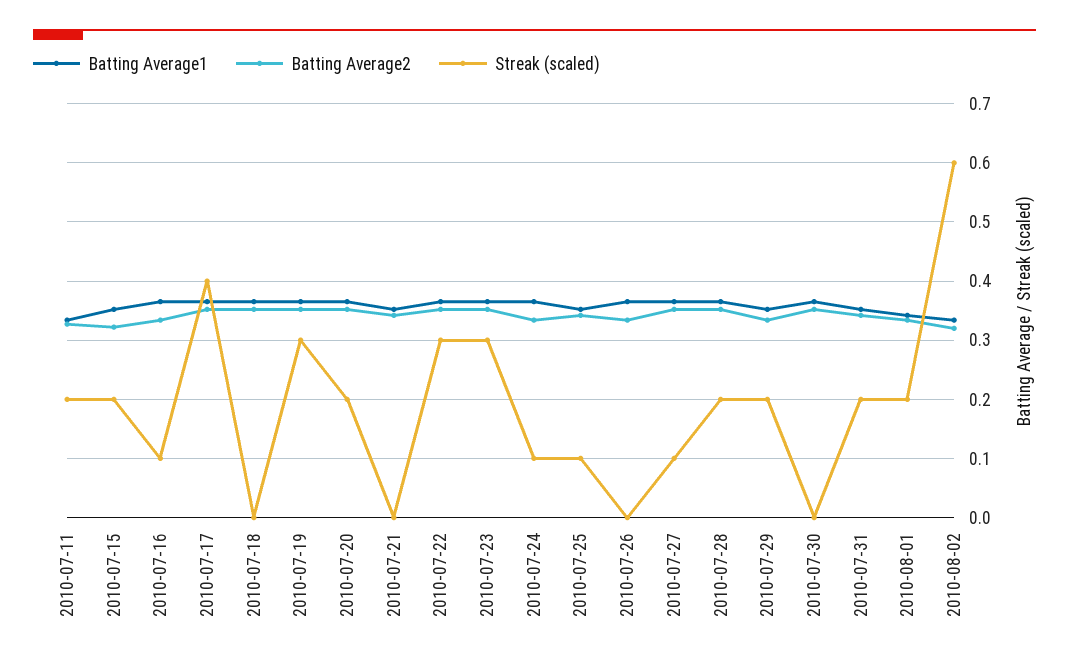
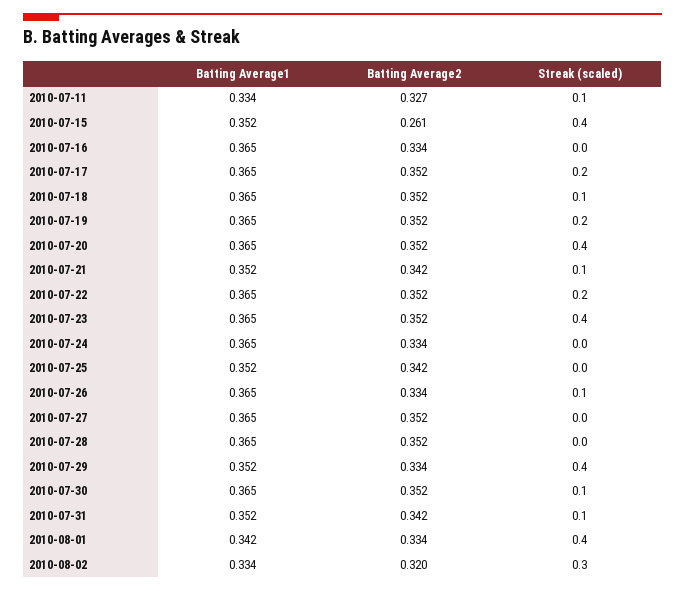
Streak (scaled), 2010-07-11: 0.2 -> 0.1
Batting Average2, 2010-07-15: 0.32 -> 0.261
Streak (scaled), 2010-07-15: 0.2 -> 0.4
Streak (scaled), 2010-07-16: 0.1 -> 0
Streak (scaled), 2010-07-17: 0.4 -> 0.2
Streak (scaled), 2010-07-18: 0 -> 0.1
Streak (scaled), 2010-07-19: 0.3 -> 0.2
Streak (scaled), 2010-07-20: 0.2 -> 0.4
Streak (scaled), 2010-07-21: 0 -> 0.1
Streak (scaled), 2010-07-22: 0.3 -> 0.2
Streak (scaled), 2010-07-23: 0.3 -> 0.4
Streak (scaled), 2010-07-24: 0.1 -> 0
Streak (scaled), 2010-07-25: 0.1 -> 0
Streak (scaled), 2010-07-26: 0 -> 0.1
Streak (scaled), 2010-07-27: 0.1 -> 0
Streak (scaled), 2010-07-28: 0.2 -> 0
Streak (scaled), 2010-07-29: 0.2 -> 0.4
Streak (scaled), 2010-07-30: 0 -> 0.1
Streak (scaled), 2010-07-31: 0.2 -> 0.1
Streak (scaled), 2010-08-01: 0.2 -> 0.4
Streak (scaled), 2010-08-02: 0.6 -> 0.3

